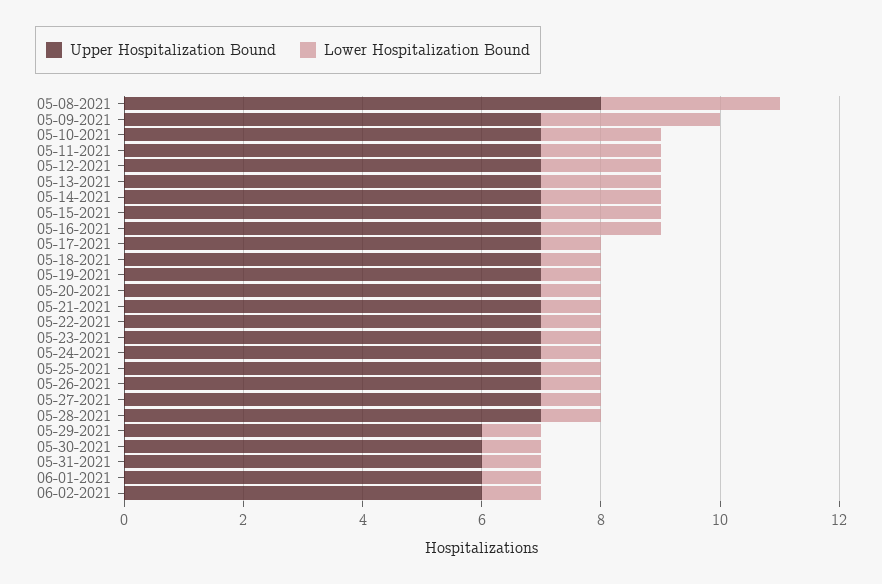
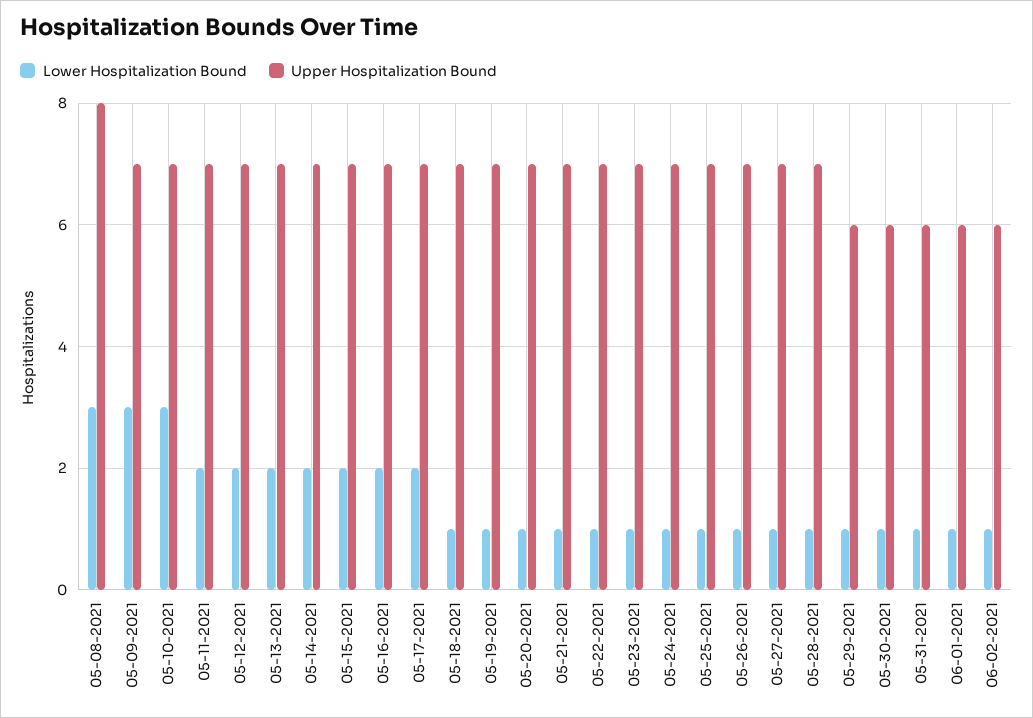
Lower Hospitalization Bound, 05-10-2021: 2 -> 3
Lower Hospitalization Bound, 05-17-2021: 1 -> 2

